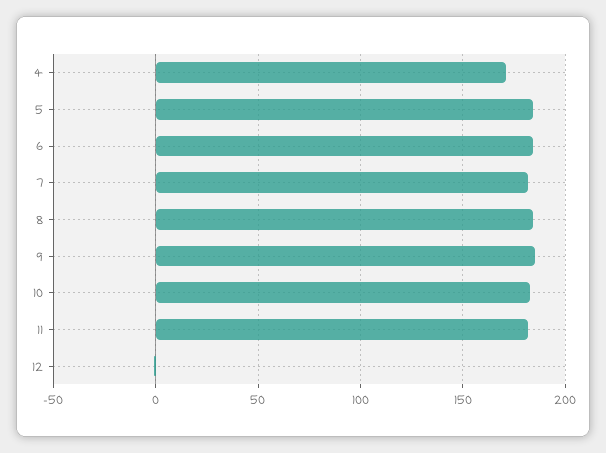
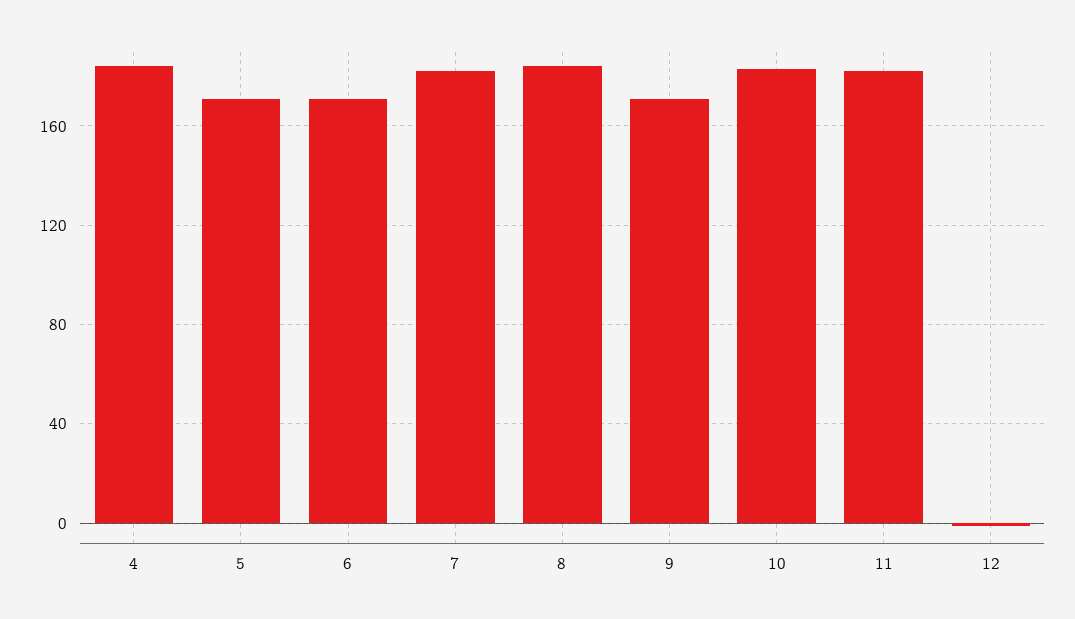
4: 170 -> 185
5: 185 -> 170
6: 185 -> 170
9: 185 -> 170

